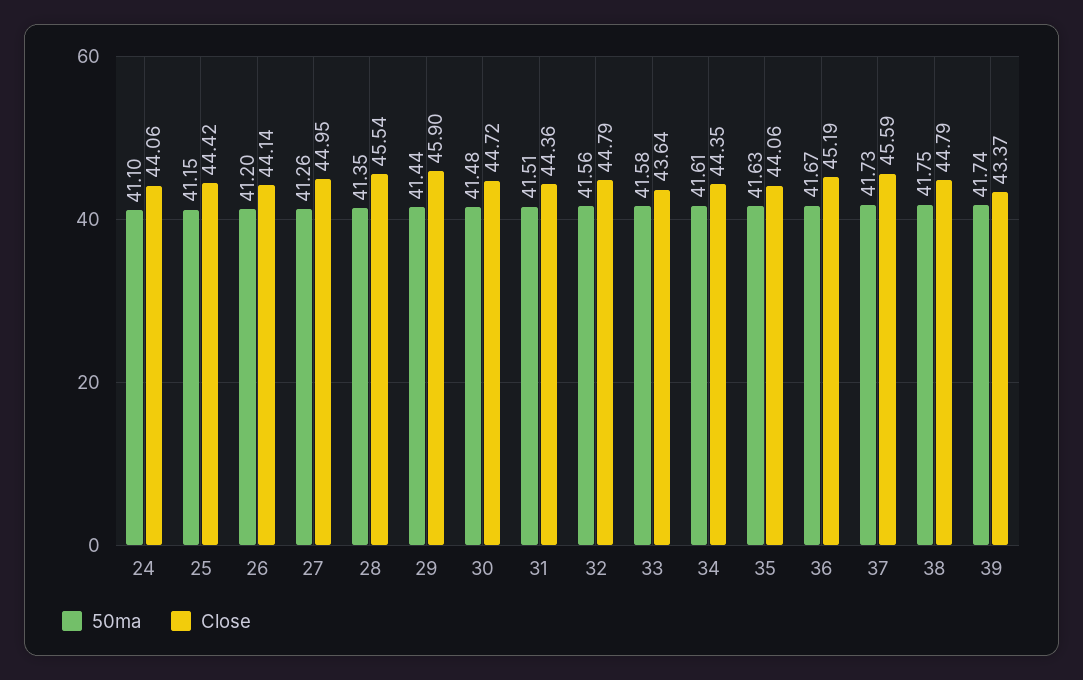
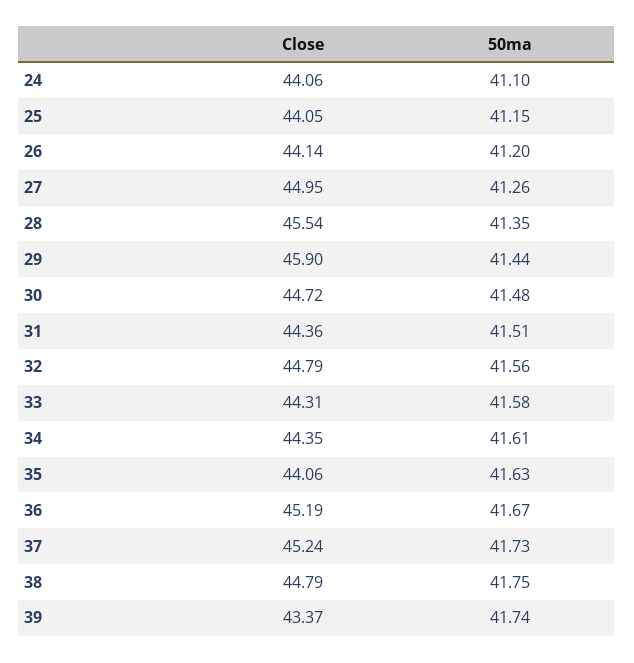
Close, 25: 44.42 -> 44.05
Close, 33: 43.64 -> 44.31
Close, 37: 45.59 -> 45.24

